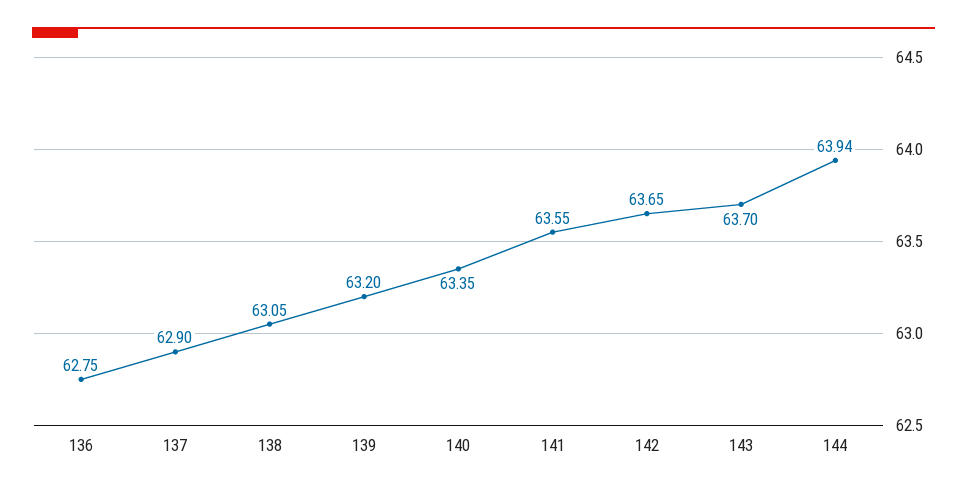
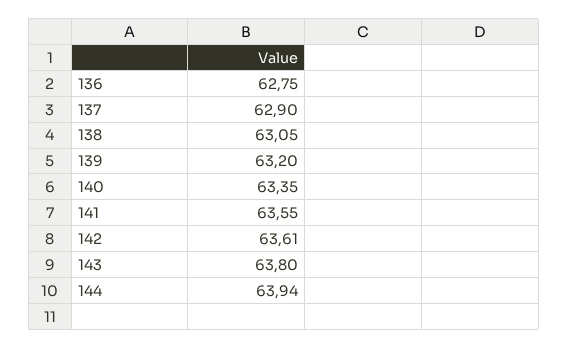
142: 63.65 -> 63.61
143: 63.7 -> 63.8

